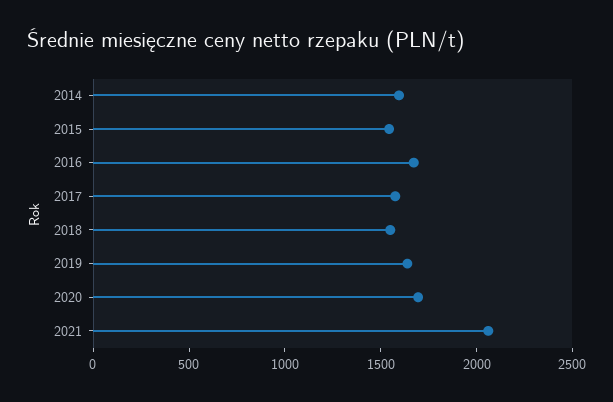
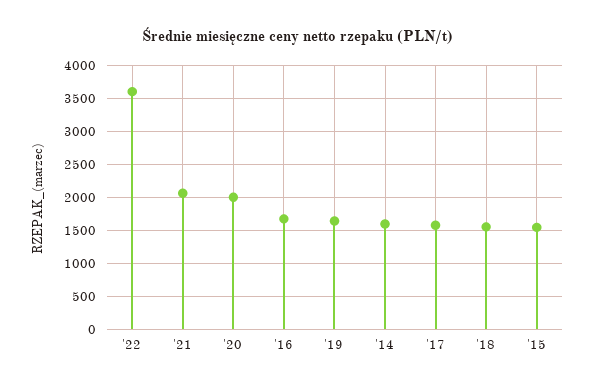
2020: 1700 -> 2000
'22: none -> 3600

